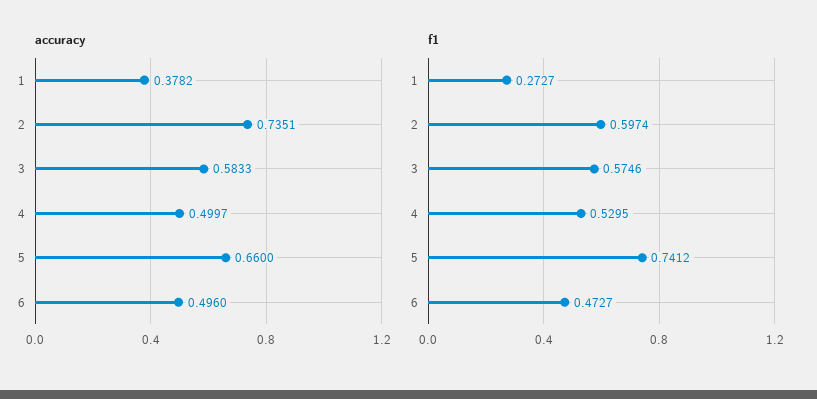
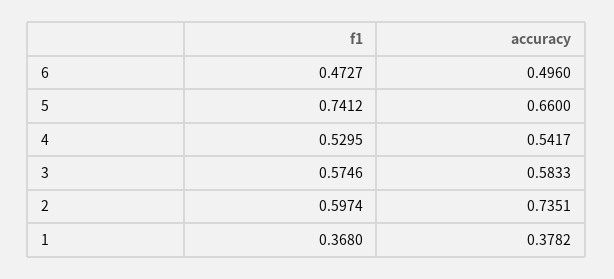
accuracy, 4: 0.4997 -> 0.5417
f1, 1: 0.2727 -> 0.368

